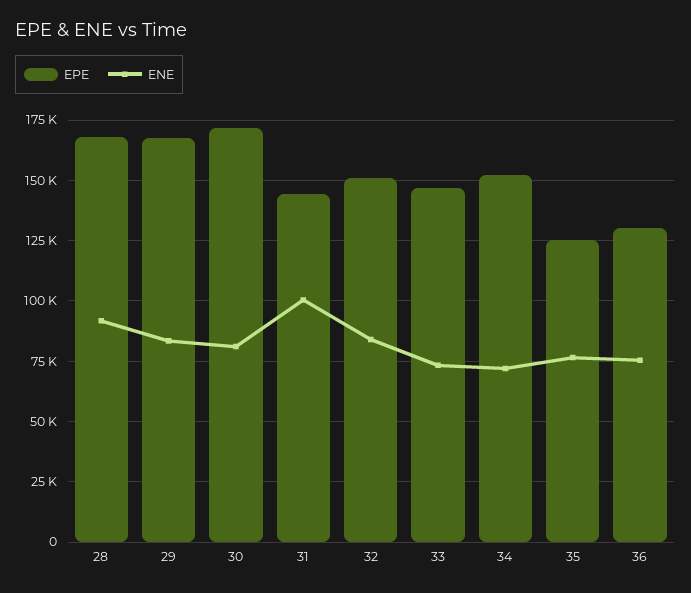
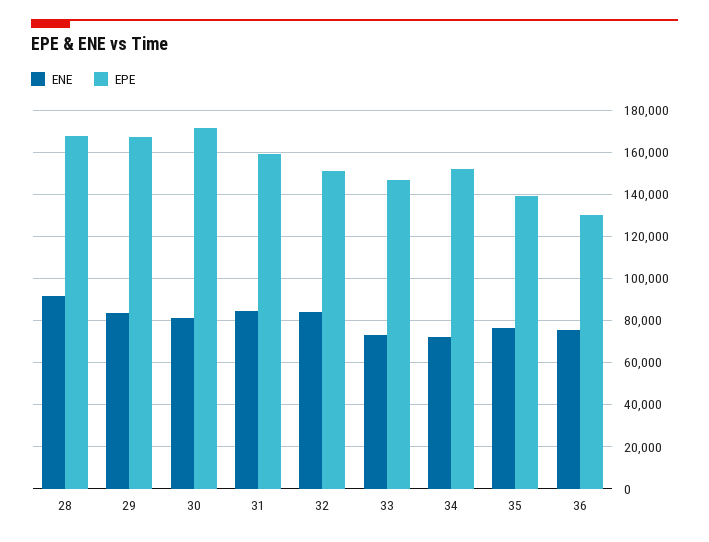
EPE, 31: 145000 -> 160000
ENE, 31: 100000 -> 85000
EPE, 35: 125000 -> 140000

